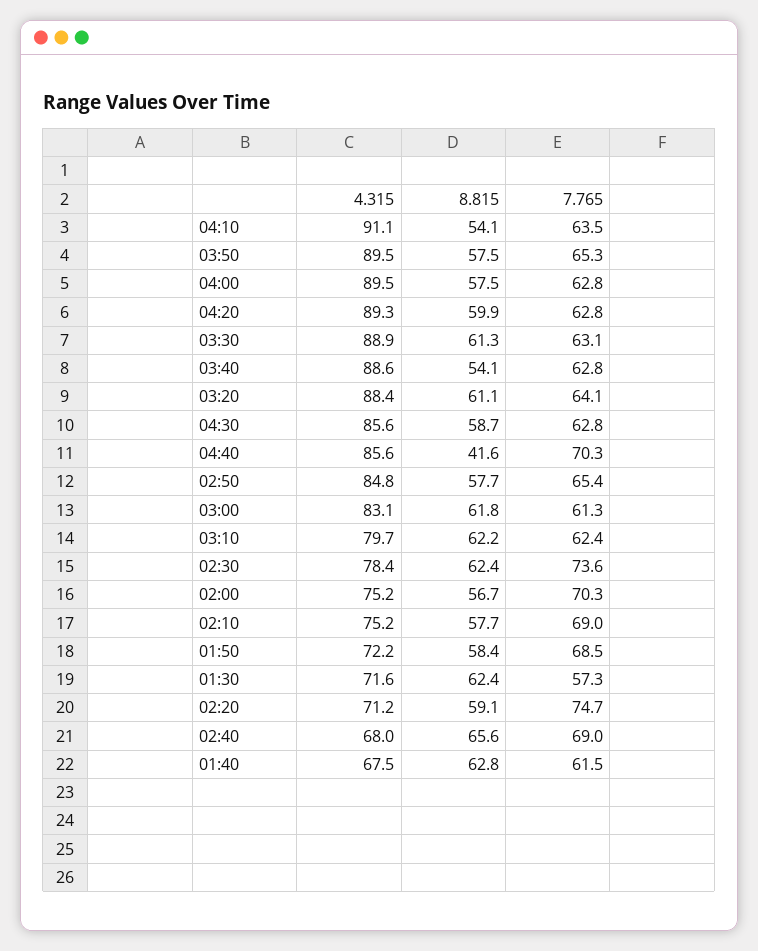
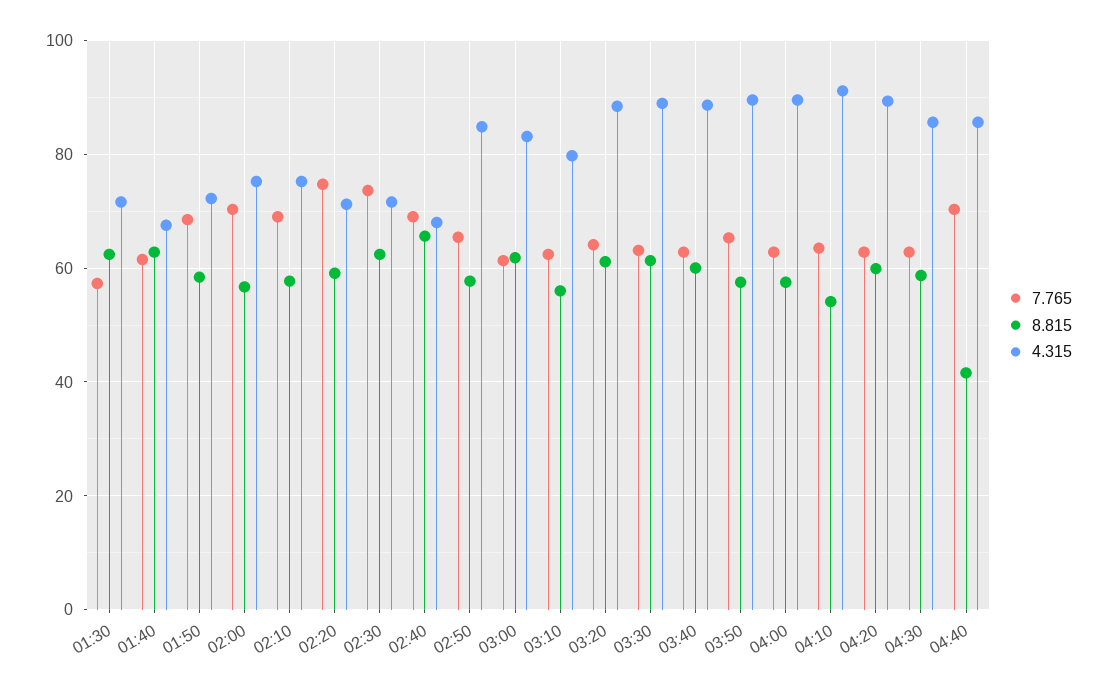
8.815, 03:40: 54.1 -> 60
8.815, 03:10: 62.2 -> 56
4.315, 02:30: 78.4 -> 72

